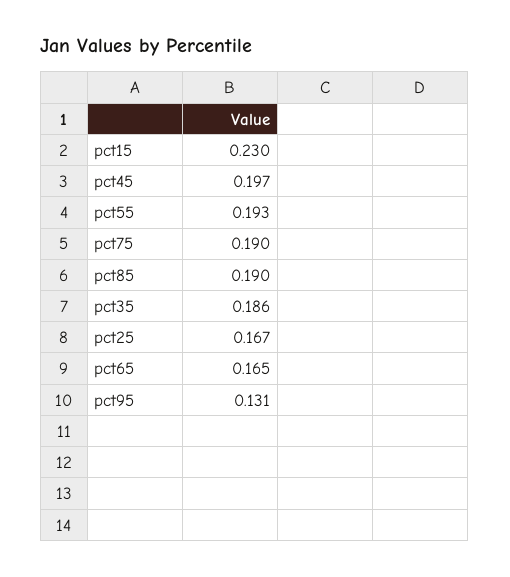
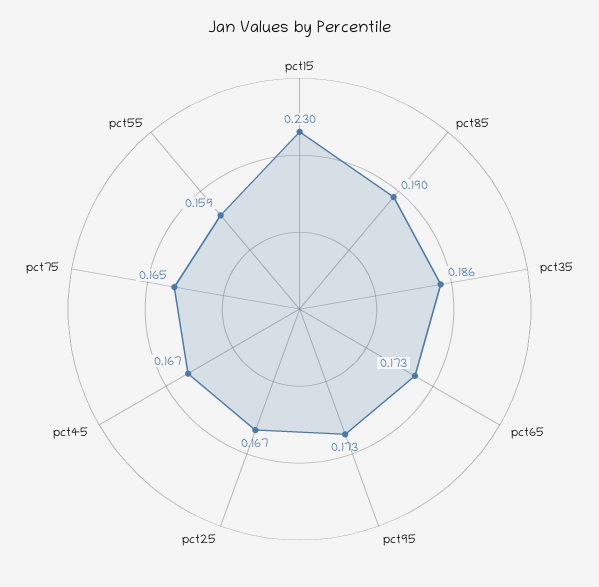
pct45: 0.197 -> 0.167
pct55: 0.193 -> 0.159
pct75: 0.19 -> 0.165
pct65: 0.165 -> 0.173
pct95: 0.131 -> 0.173

